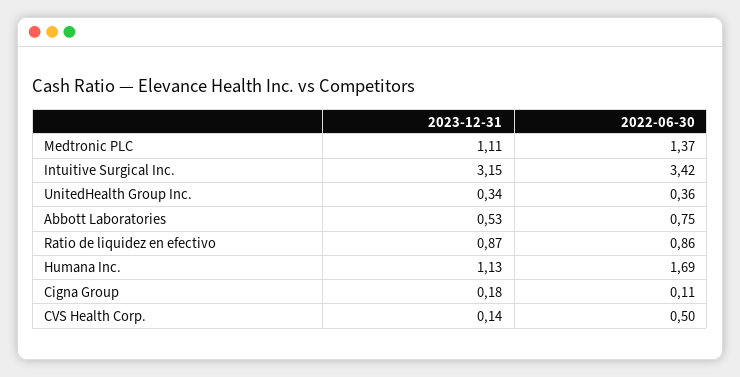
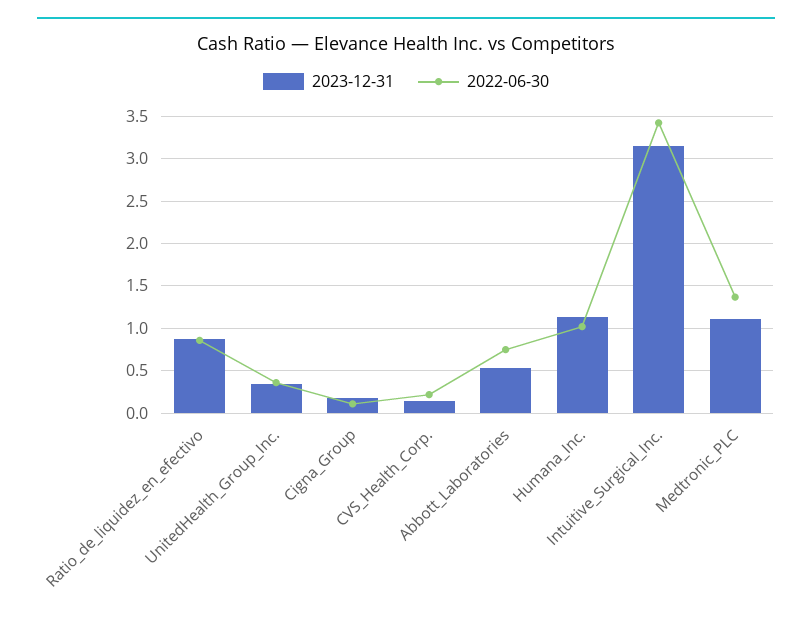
2022-06-30, Humana Inc.: 1.69 -> 1
2022-06-30, CVS Health Corp.: 0.5 -> 0.2

